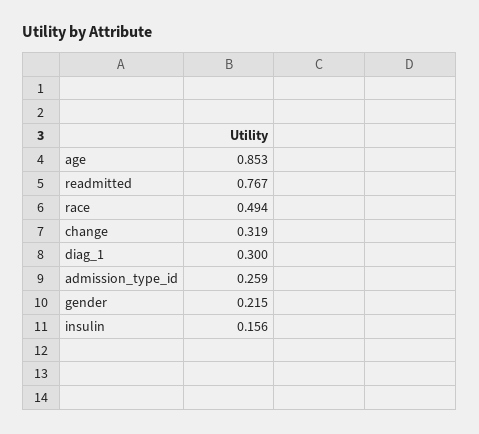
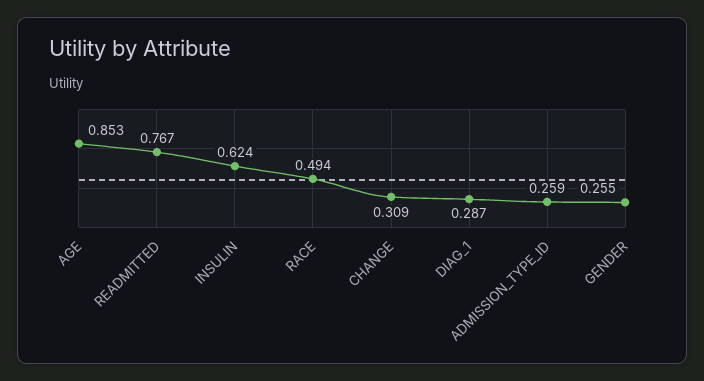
change: 0.319 -> 0.309
diag_1: 0.3 -> 0.287
gender: 0.215 -> 0.255
insulin: 0.156 -> 0.624

